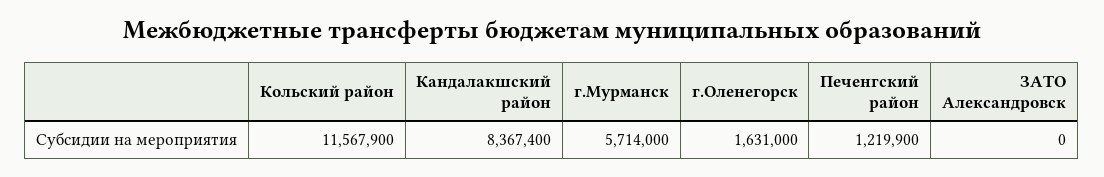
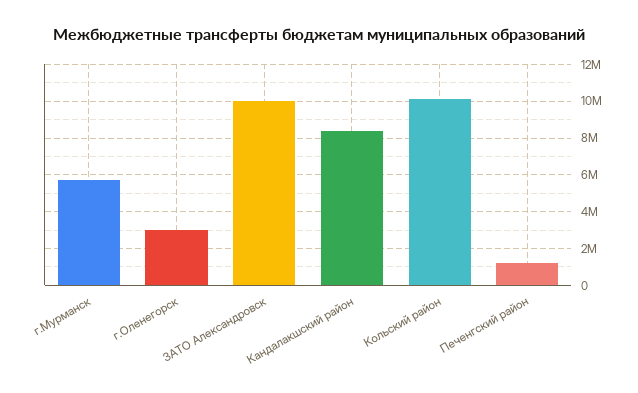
Кольский район: 11567900 -> 10000000
г.Оленегорск: 1631000 -> 3000000
ЗАТО Александровск: 0 -> 10000000

